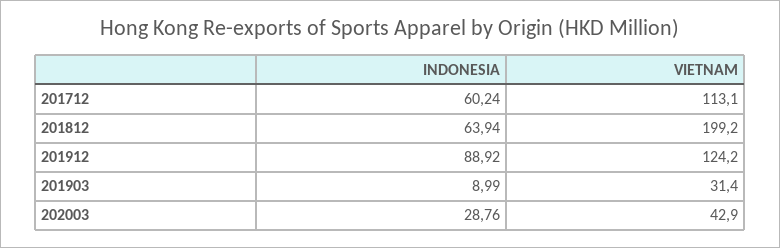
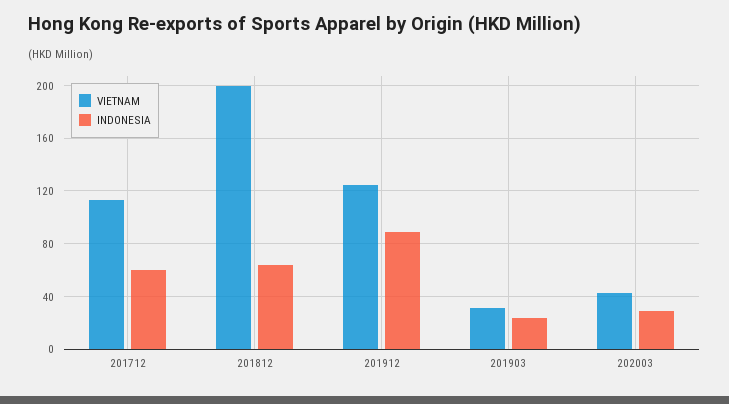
INDONESIA, 201903: 8.99 -> 25

